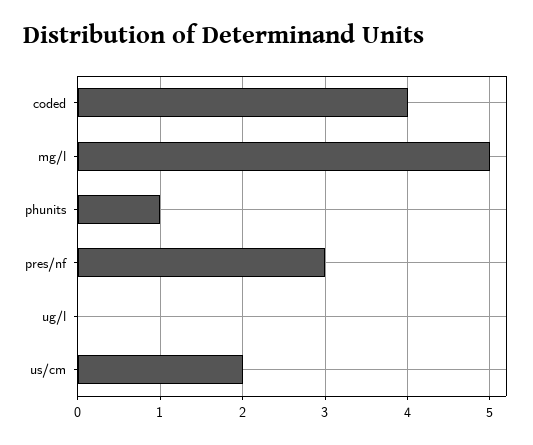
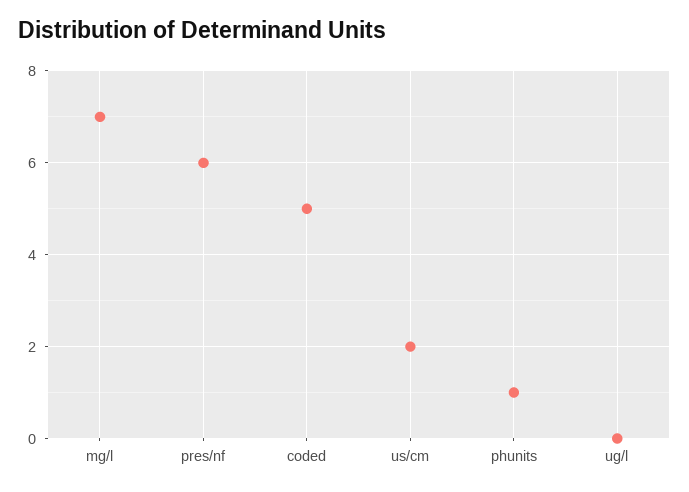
coded: 4 -> 5
mg/l: 5 -> 7
pres/nf: 3 -> 6

